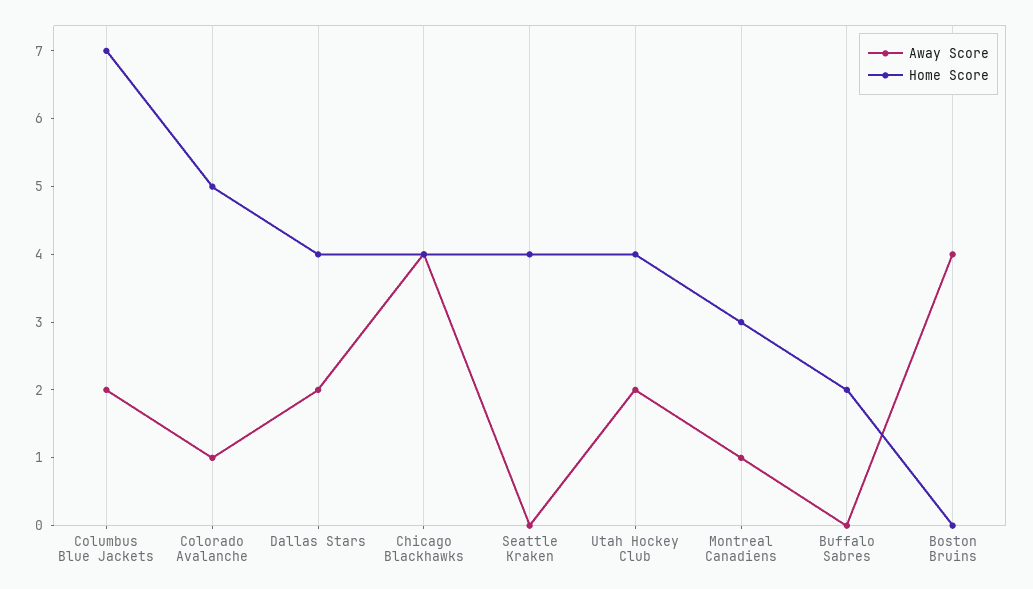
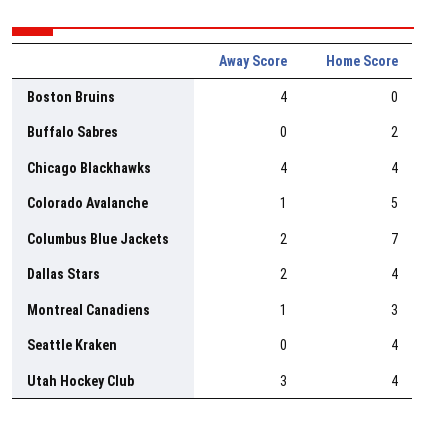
Away Score, Utah Hockey Club: 2 -> 3

